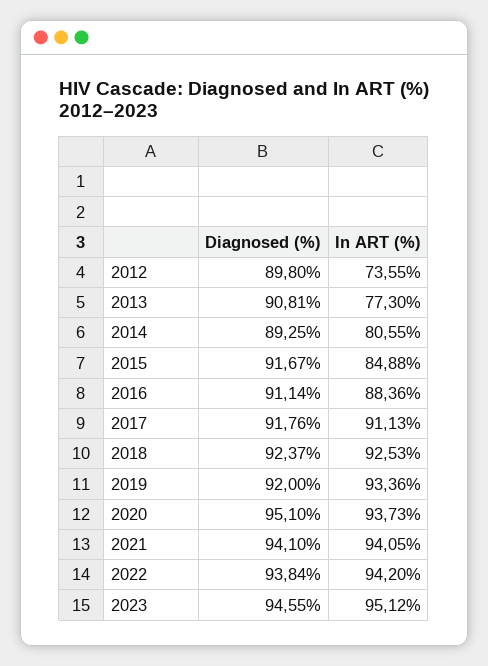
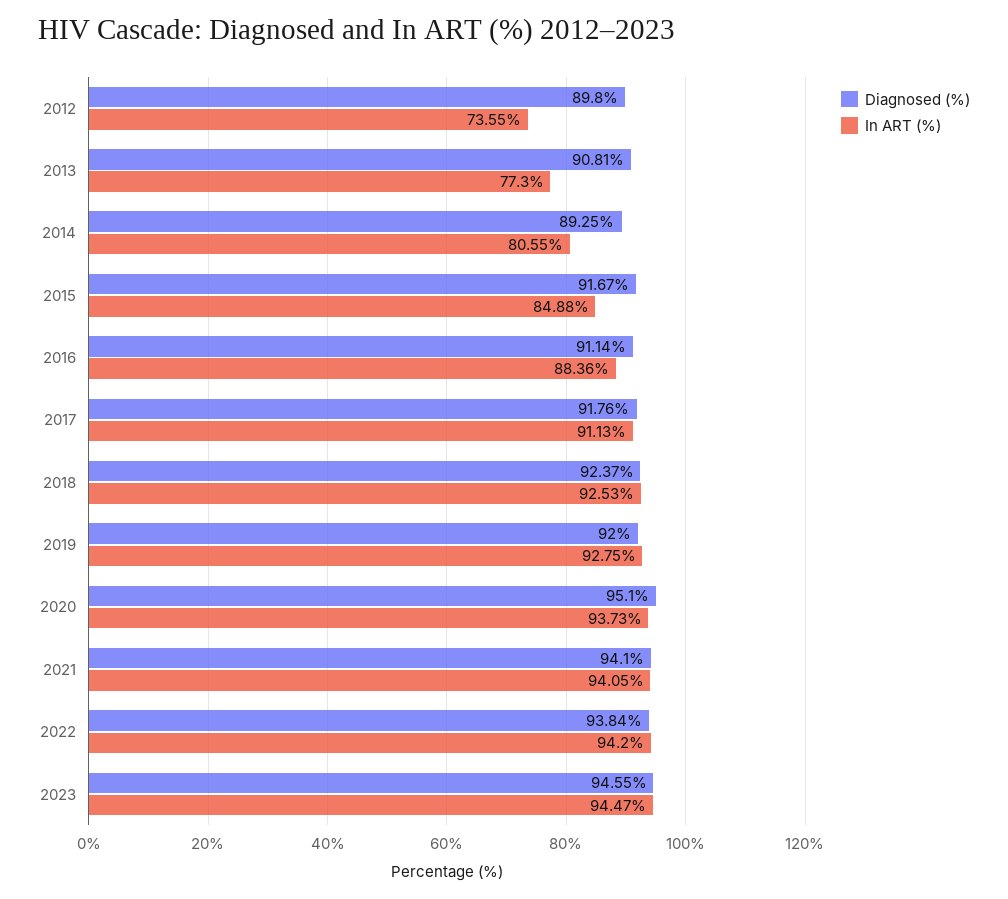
In ART (%), 2019: 93.36 -> 92.75
In ART (%), 2023: 95.12 -> 94.47

